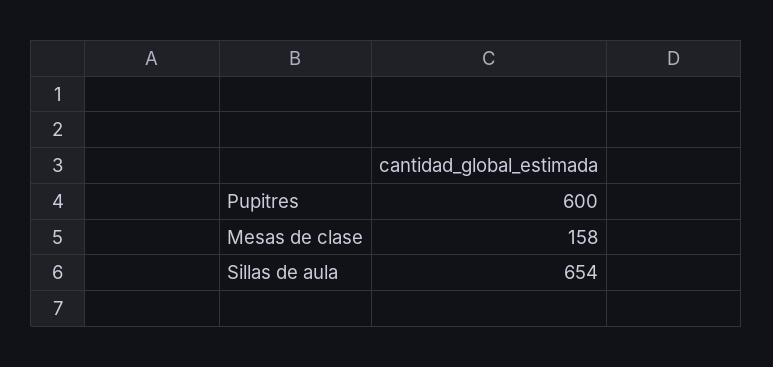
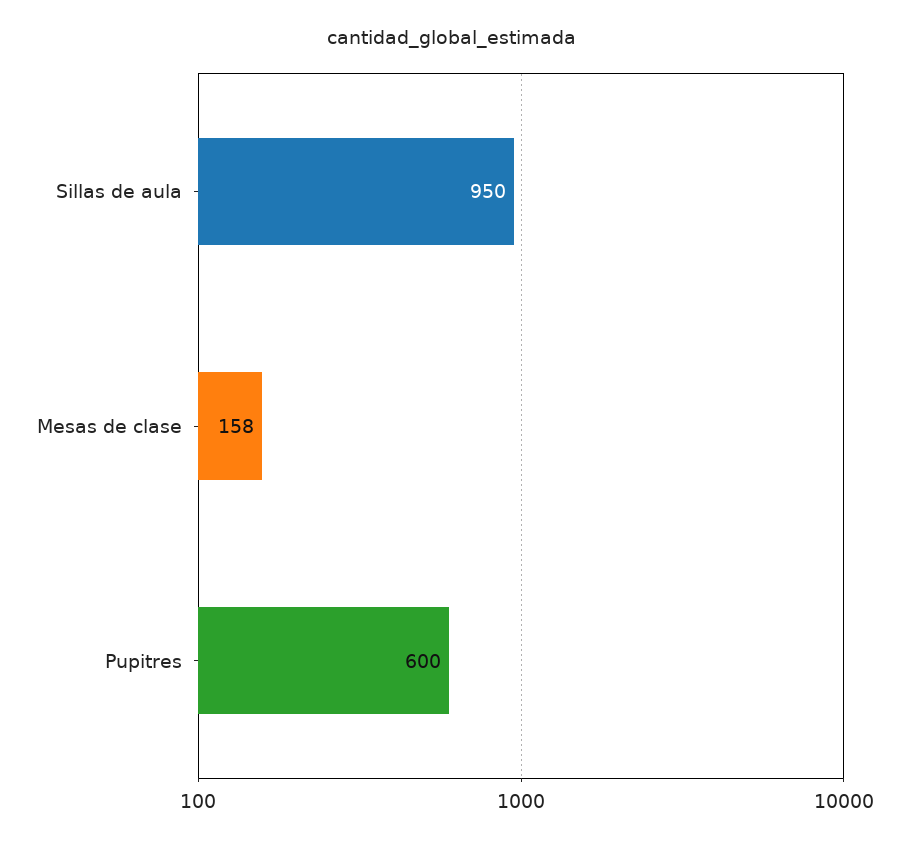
Sillas de aula: 654 -> 950

